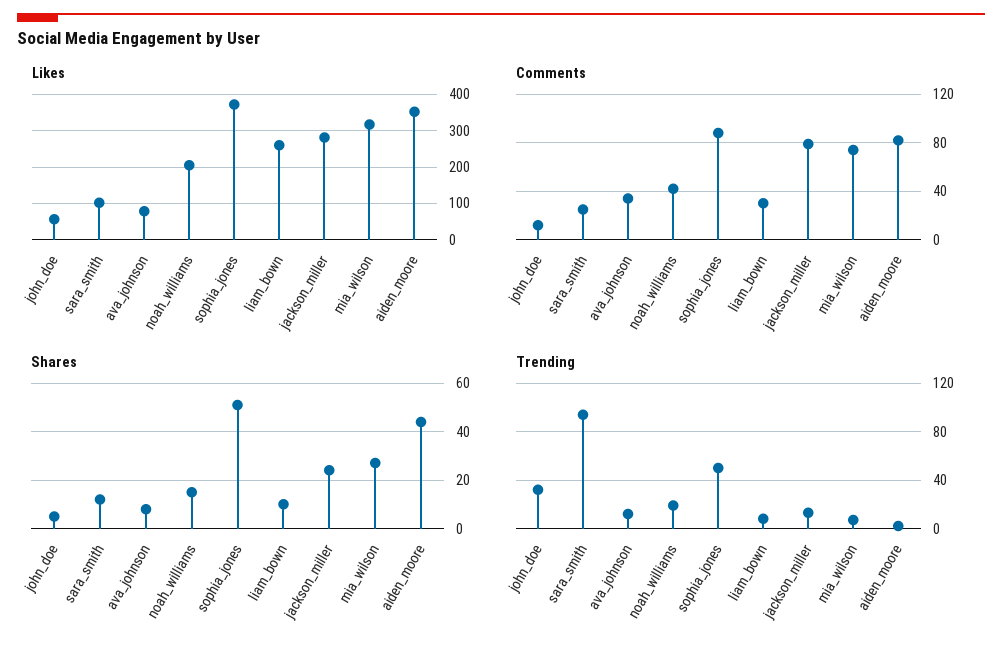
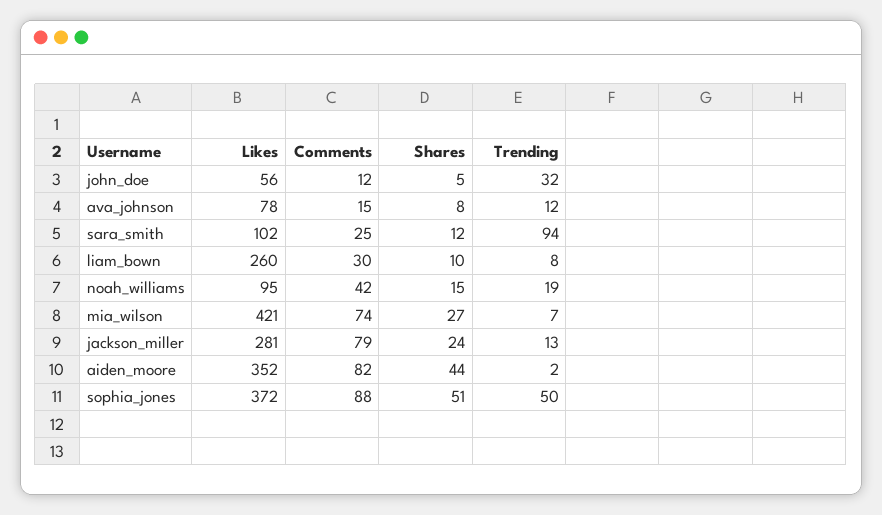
Likes, noah_williams: 200 -> 95
Likes, mia_wilson: 320 -> 421
Comments, ava_johnson: 35 -> 15

